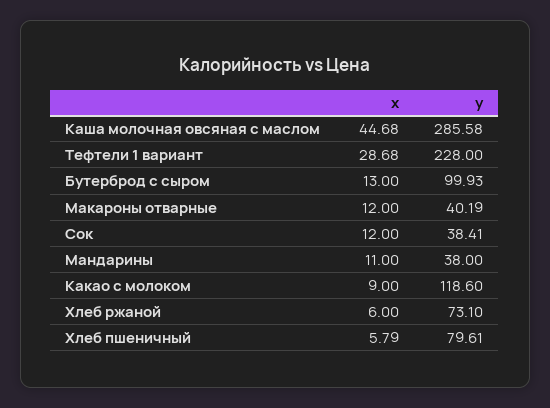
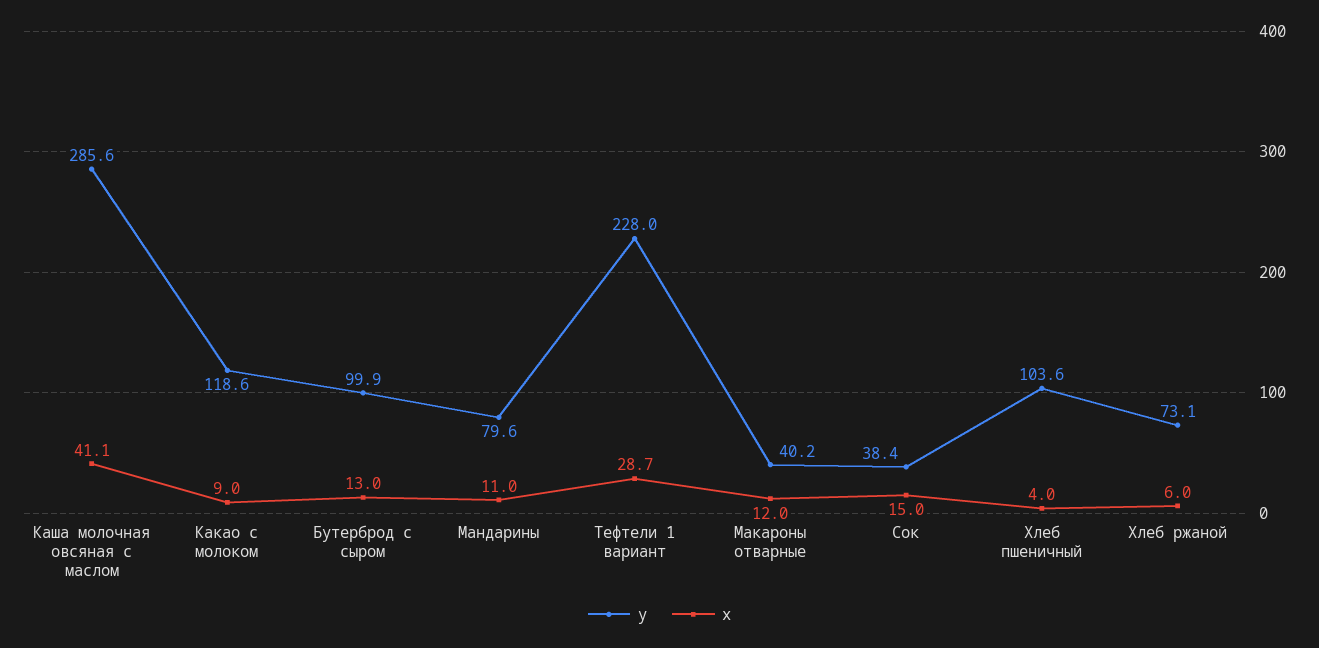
x, Каша молочная овсяная с маслом: 44.68 -> 41.1
x, Сок: 12 -> 15
y, Мандарины: 38 -> 79.6
x, Хлеб пшеничный: 5.79 -> 4
y, Хлеб пшеничный: 79.61 -> 103.6

